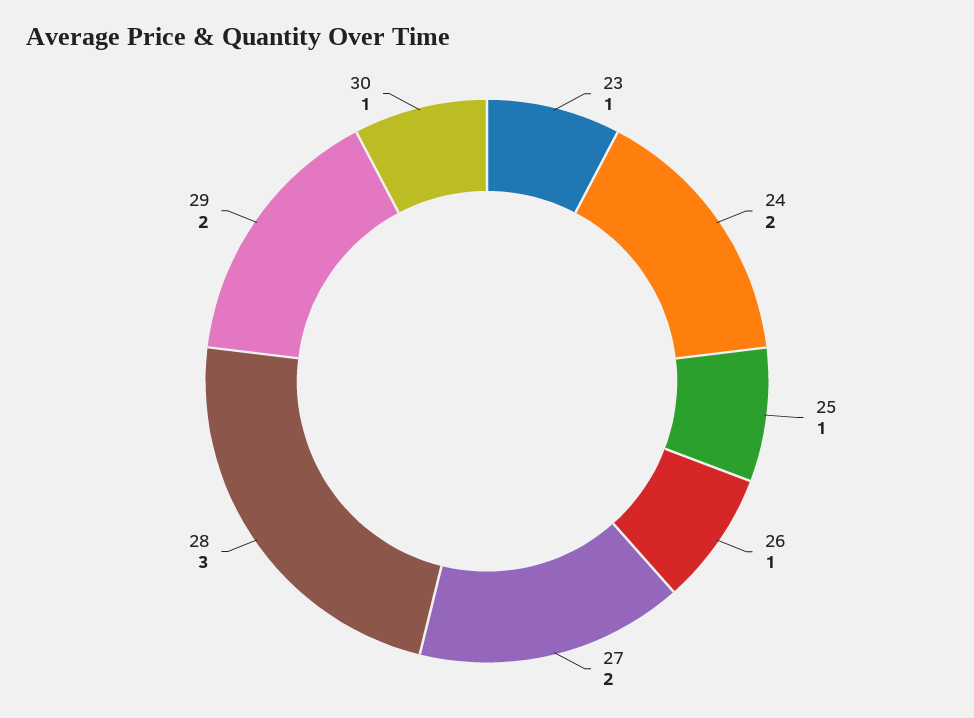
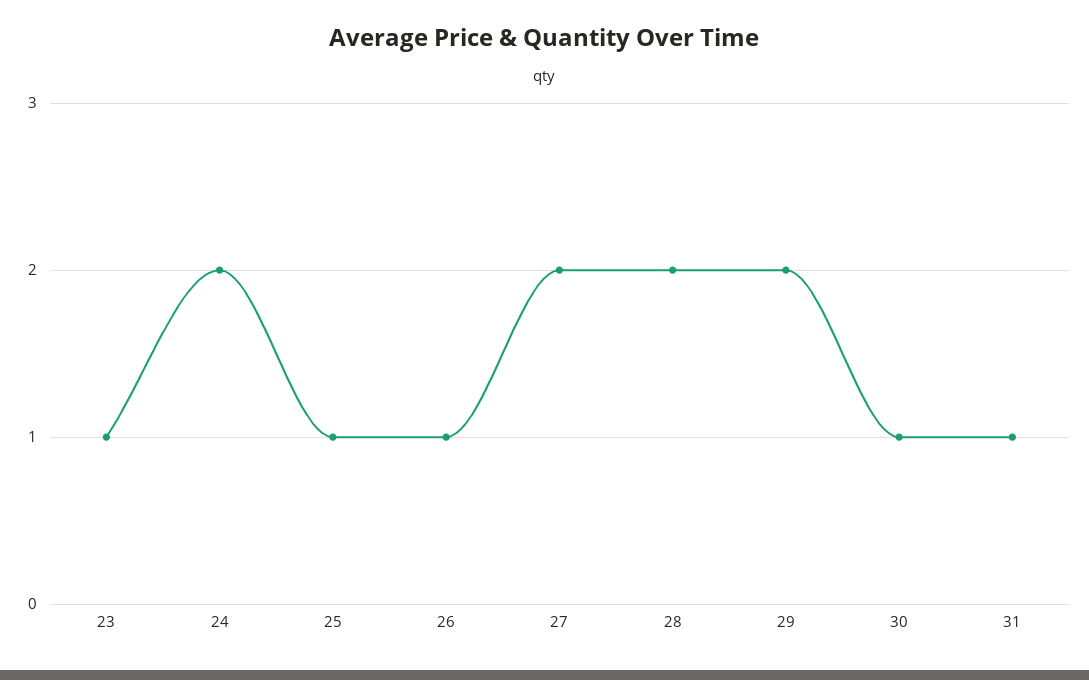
28: 3 -> 2
31: none -> 1

